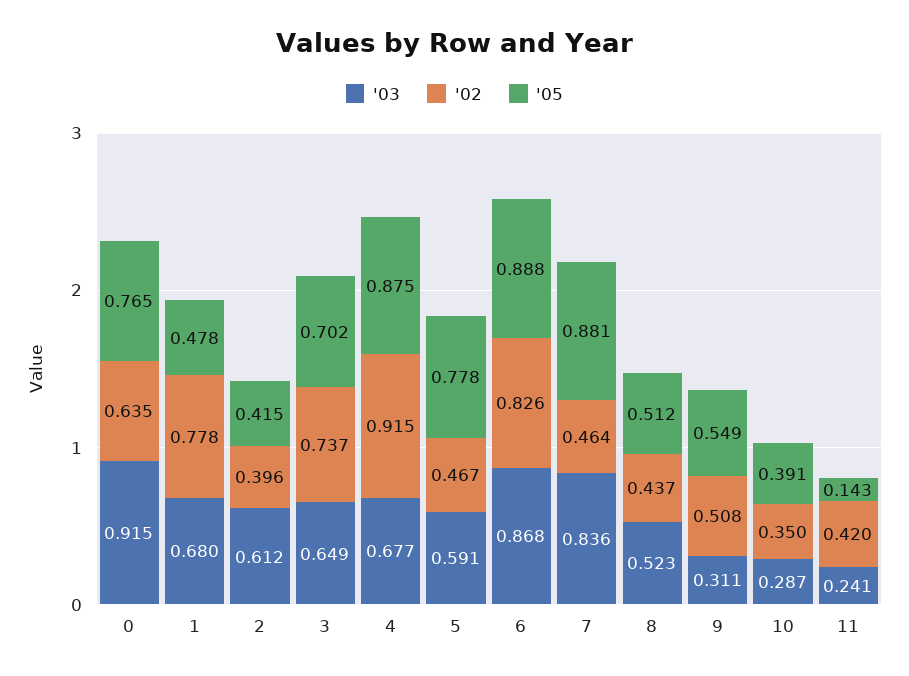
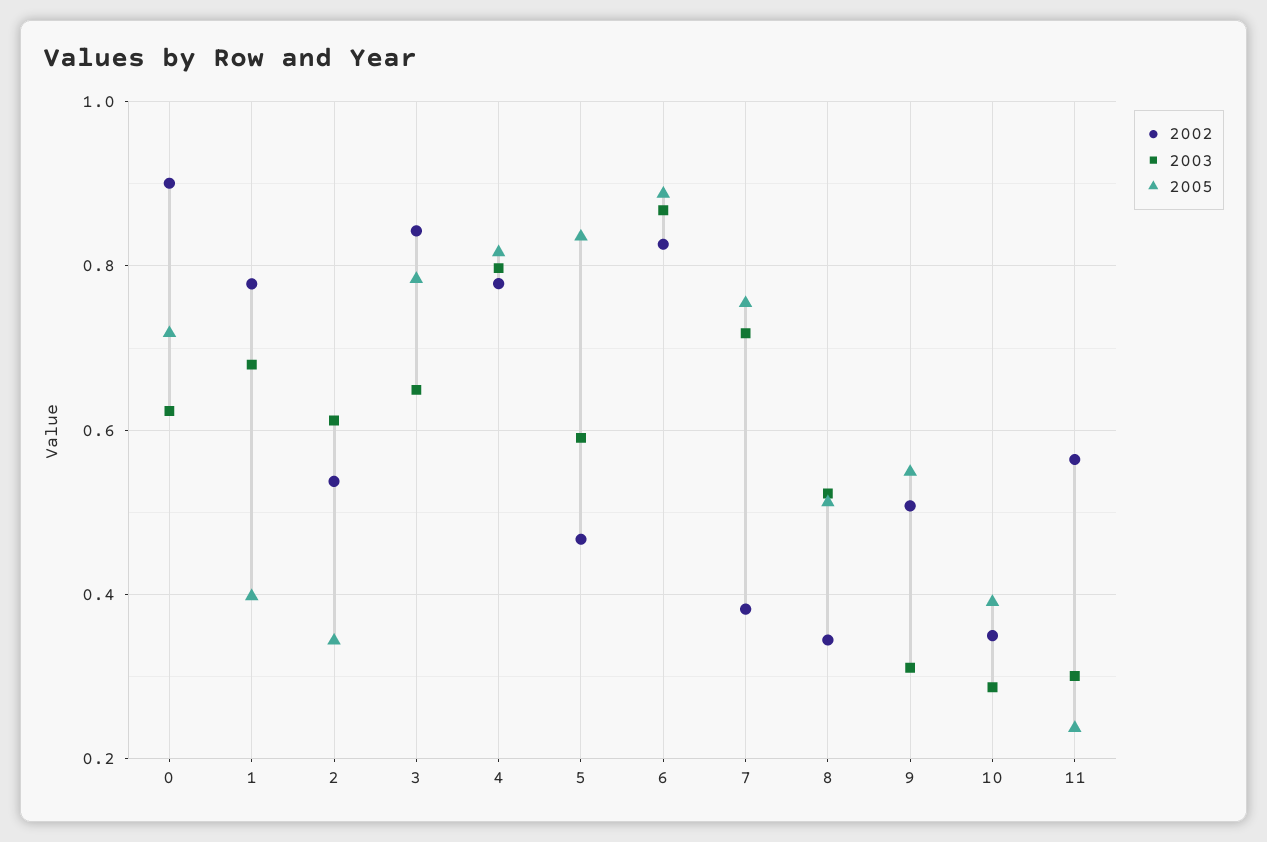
'03, 0: 0.915 -> 0.62
'02, 0: 0.635 -> 0.9
'05, 0: 0.765 -> 0.72
'05, 1: 0.478 -> 0.4
'02, 2: 0.396 -> 0.54
'05, 2: 0.415 -> 0.34
'02, 3: 0.737 -> 0.84
'05, 3: 0.702 -> 0.78
'03, 4: 0.677 -> 0.8
'02, 4: 0.915 -> 0.78
'05, 4: 0.875 -> 0.82
'05, 5: 0.778 -> 0.84
'03, 7: 0.836 -> 0.72
'02, 7: 0.464 -> 0.38
'05, 7: 0.881 -> 0.76
'02, 8: 0.437 -> 0.34
'03, 11: 0.241 -> 0.3
'02, 11: 0.42 -> 0.56
'05, 11: 0.143 -> 0.24

